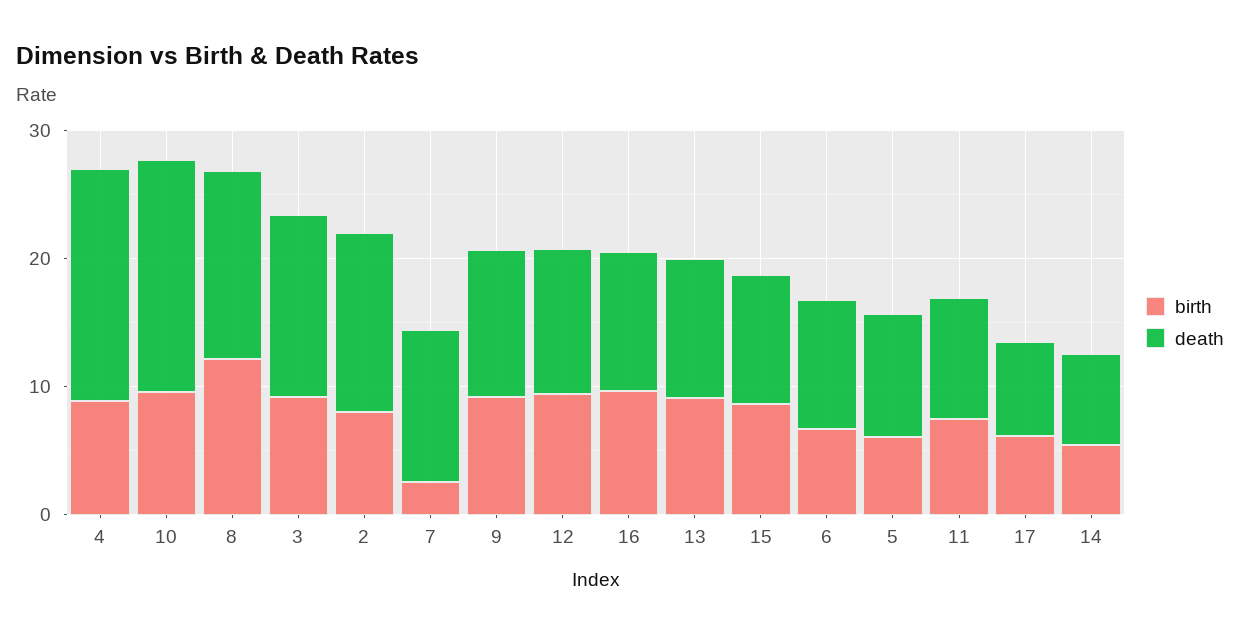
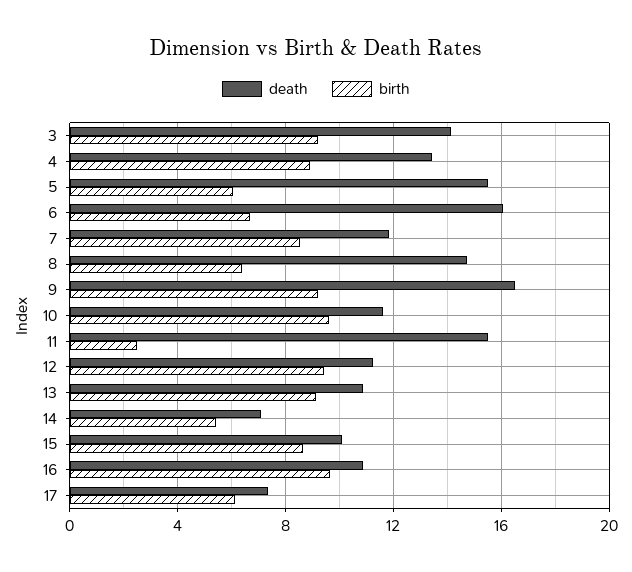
death, 4: 18 -> 13.5
death, 10: 18 -> 11.5
birth, 8: 12 -> 6.5
birth, 2: 8 -> none
death, 2: 14 -> none
birth, 7: 2 -> 8.5
death, 9: 12 -> 16.5
death, 6: 10 -> 16
death, 5: 10 -> 15.5
birth, 11: 8 -> 2.5
death, 11: 10 -> 15.5

